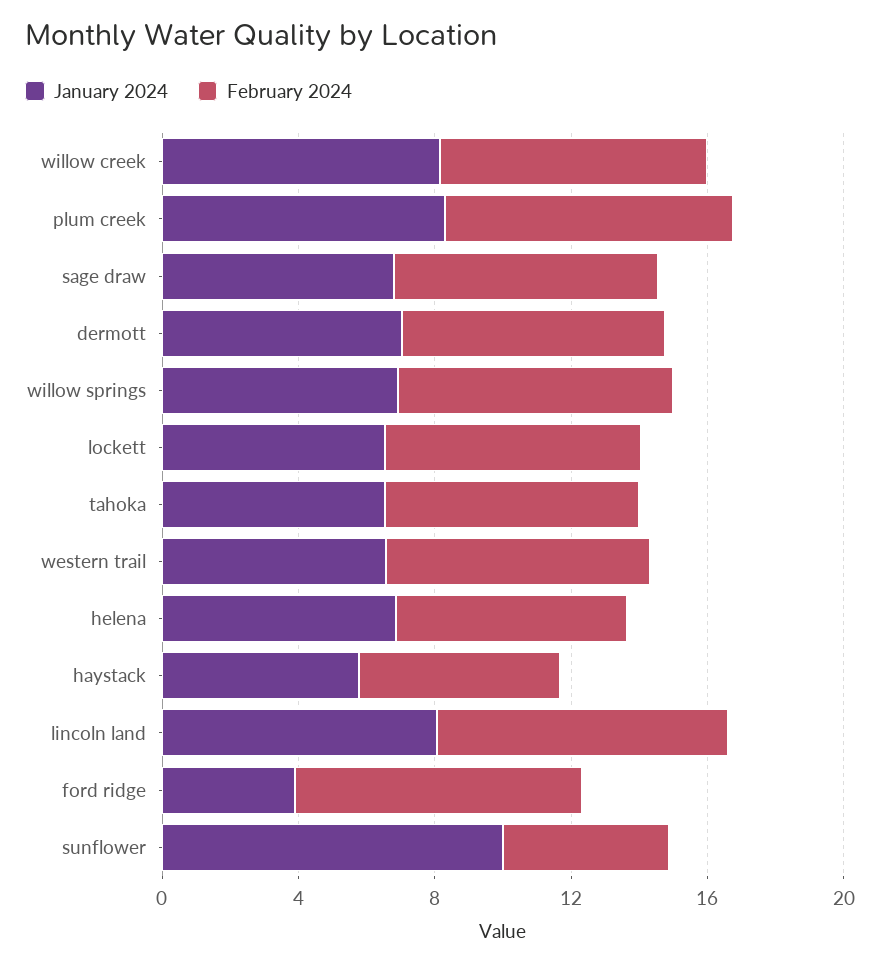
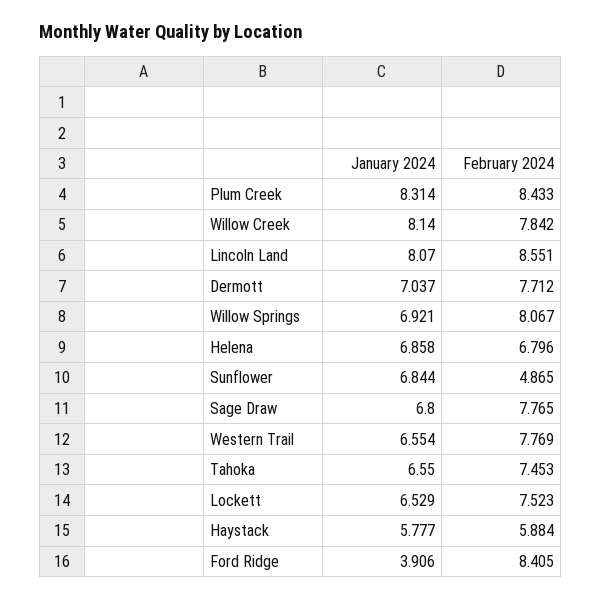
January 2024, sunflower: 10 -> 6.844

